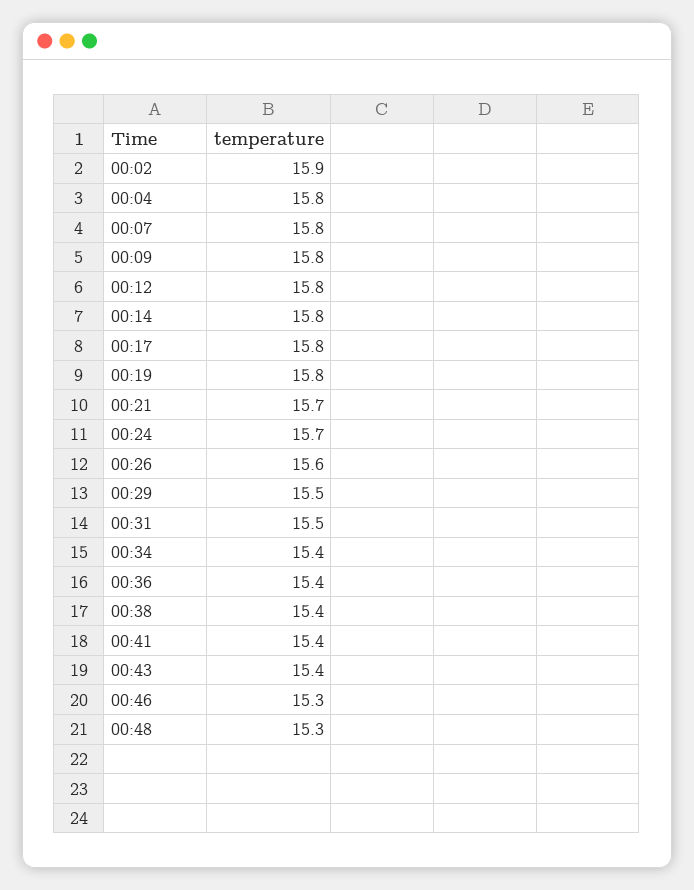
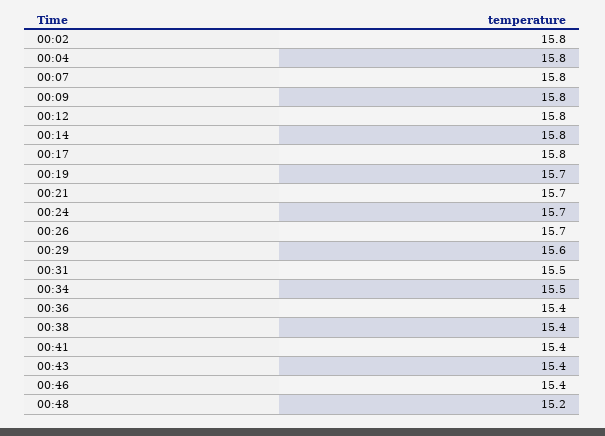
00:02: 15.9 -> 15.8
00:19: 15.8 -> 15.7
00:26: 15.6 -> 15.7
00:29: 15.5 -> 15.6
00:34: 15.4 -> 15.5
00:46: 15.3 -> 15.4
00:48: 15.3 -> 15.2

